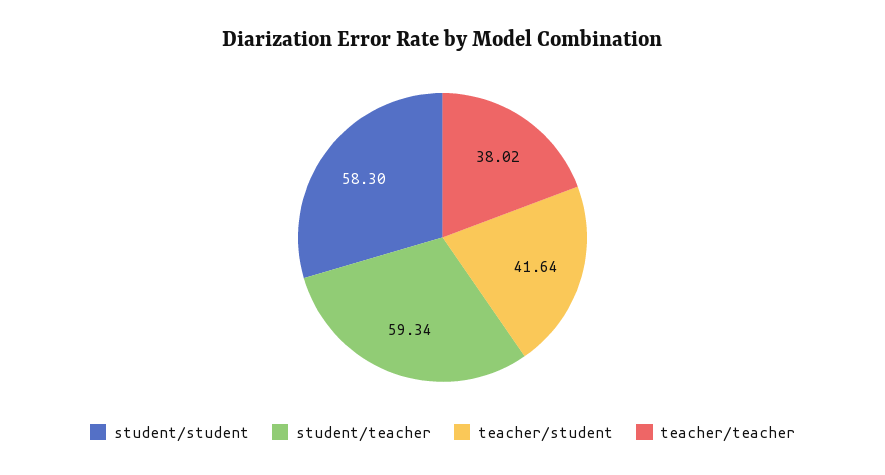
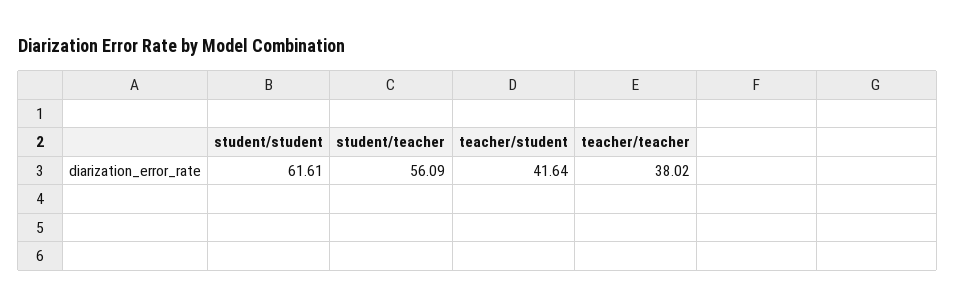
student/student: 58.3 -> 61.61
student/teacher: 59.34 -> 56.09

